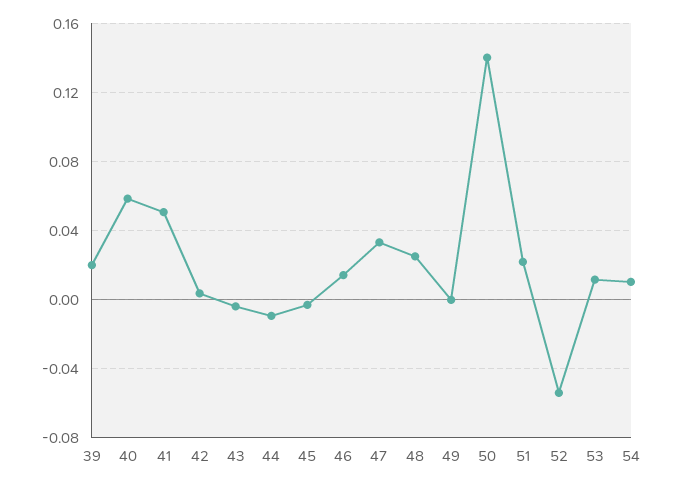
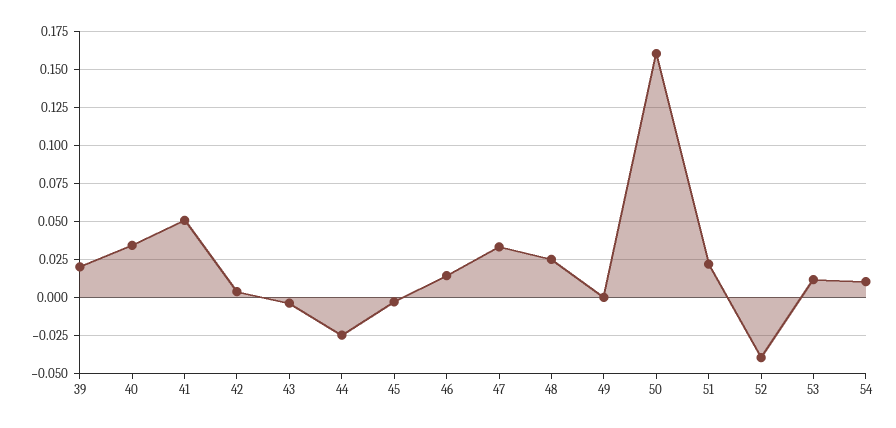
40: 0.06 -> 0.035
44: -0.01 -> -0.025
50: 0.14 -> 0.16
52: -0.055 -> -0.04

